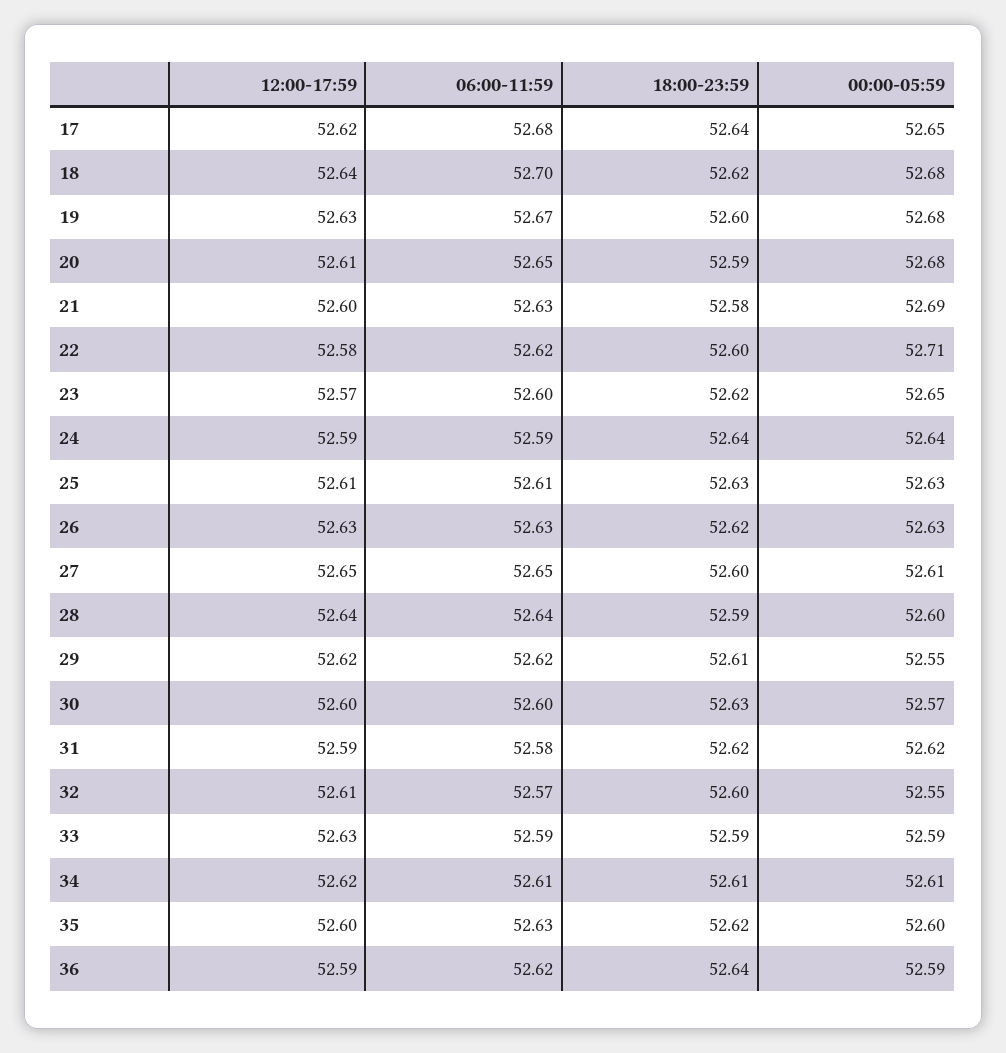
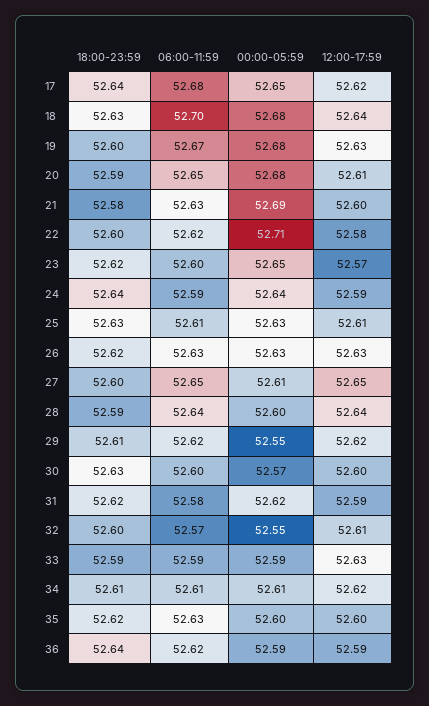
18:00-23:59, 18: 52.62 -> 52.63

